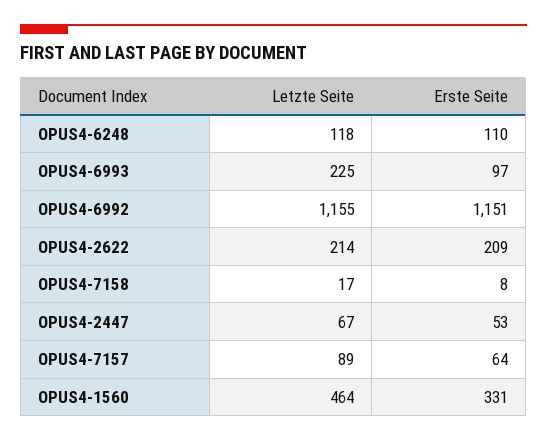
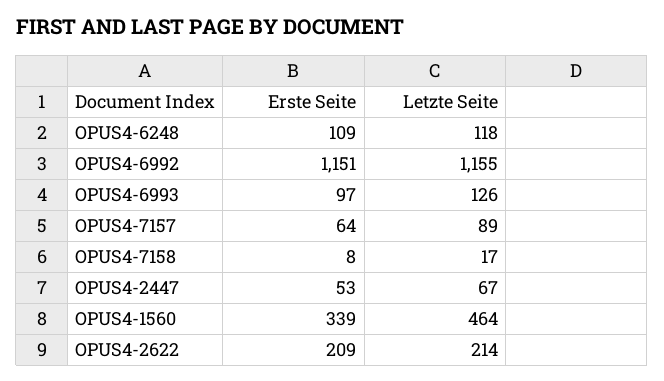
Erste Seite, OPUS4-6248: 110 -> 109
Letzte Seite, OPUS4-6993: 225 -> 126
Erste Seite, OPUS4-1560: 331 -> 339

